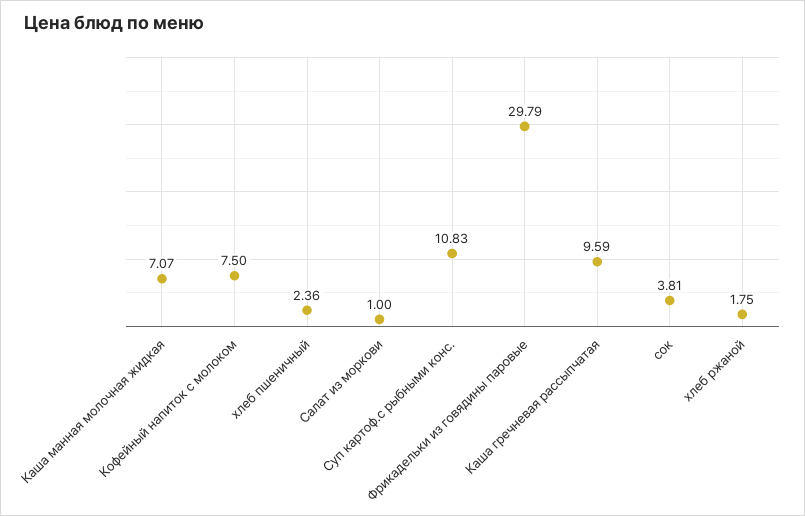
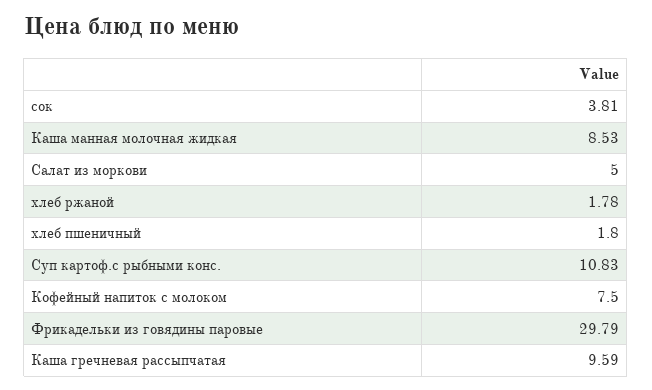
Каша манная молочная жидкая: 7.07 -> 8.53
хлеб пшеничный: 2.36 -> 1.8
Салат из моркови: 1 -> 5
хлеб ржаной: 1.75 -> 1.78

